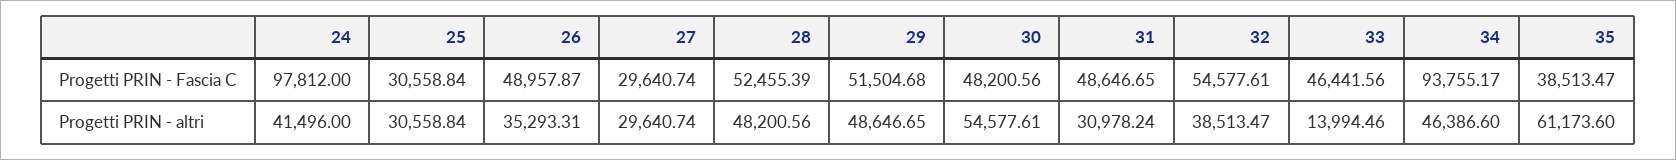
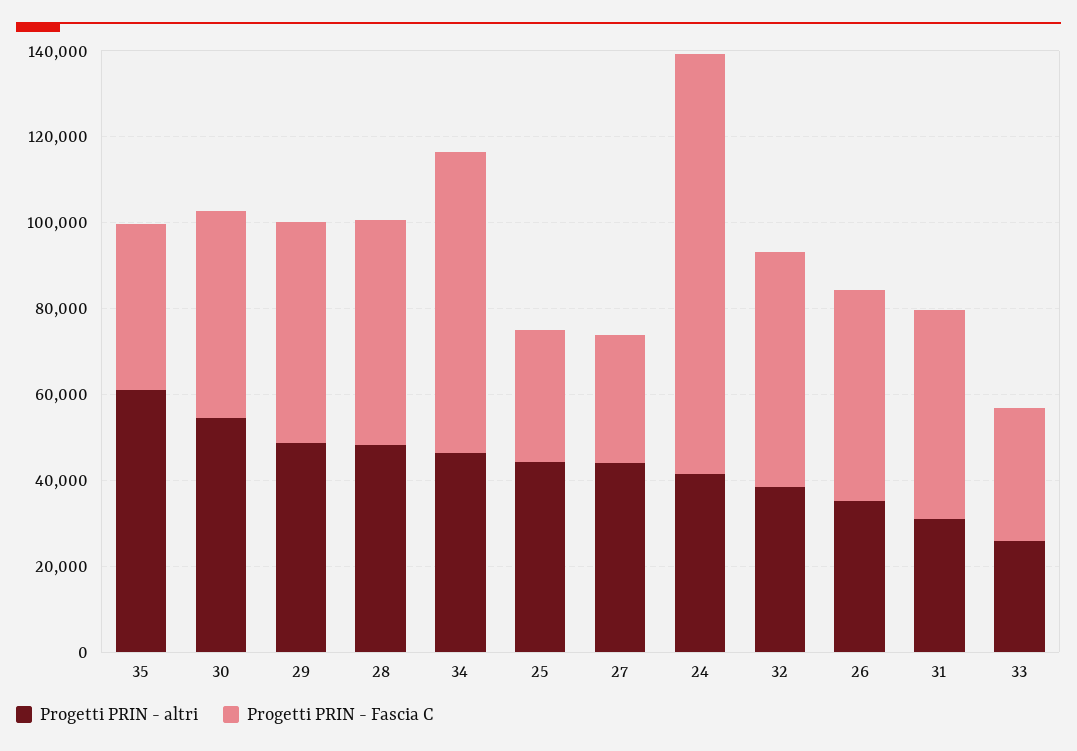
Progetti PRIN - Fascia C, 33: 46441.56 -> 30000
Progetti PRIN - Fascia C, 34: 93755.17 -> 70000
Progetti PRIN - altri, 25: 30558.84 -> 45000
Progetti PRIN - altri, 27: 29640.74 -> 45000
Progetti PRIN - altri, 33: 13994.46 -> 25000

